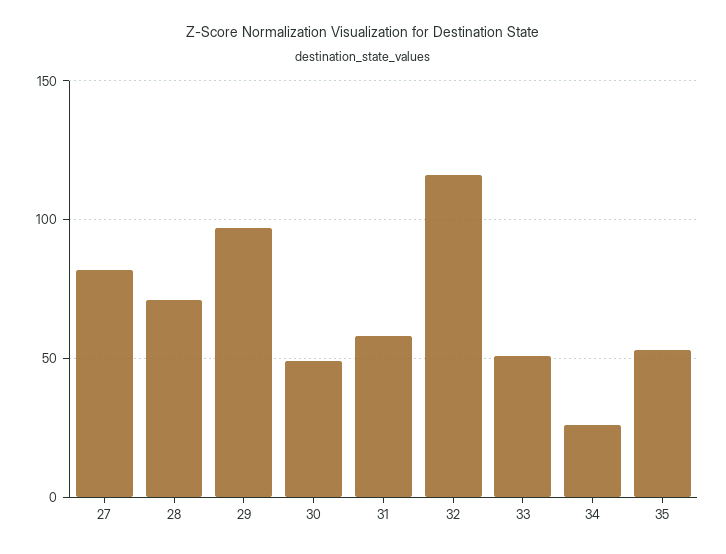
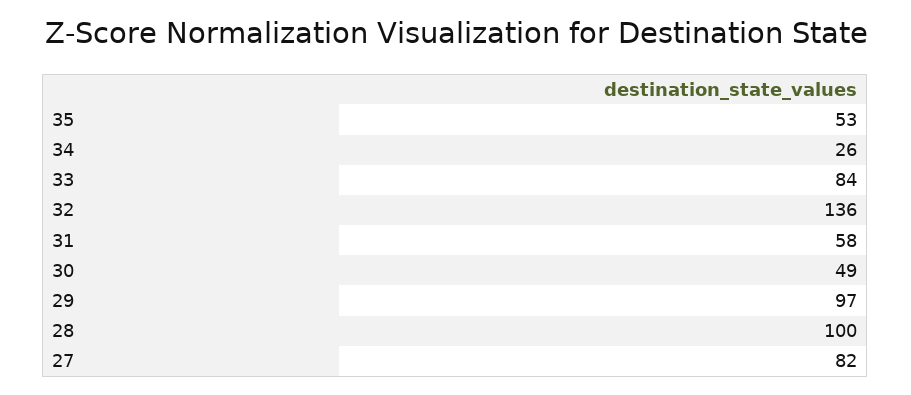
28: 70 -> 100
32: 115 -> 136
33: 50 -> 84

